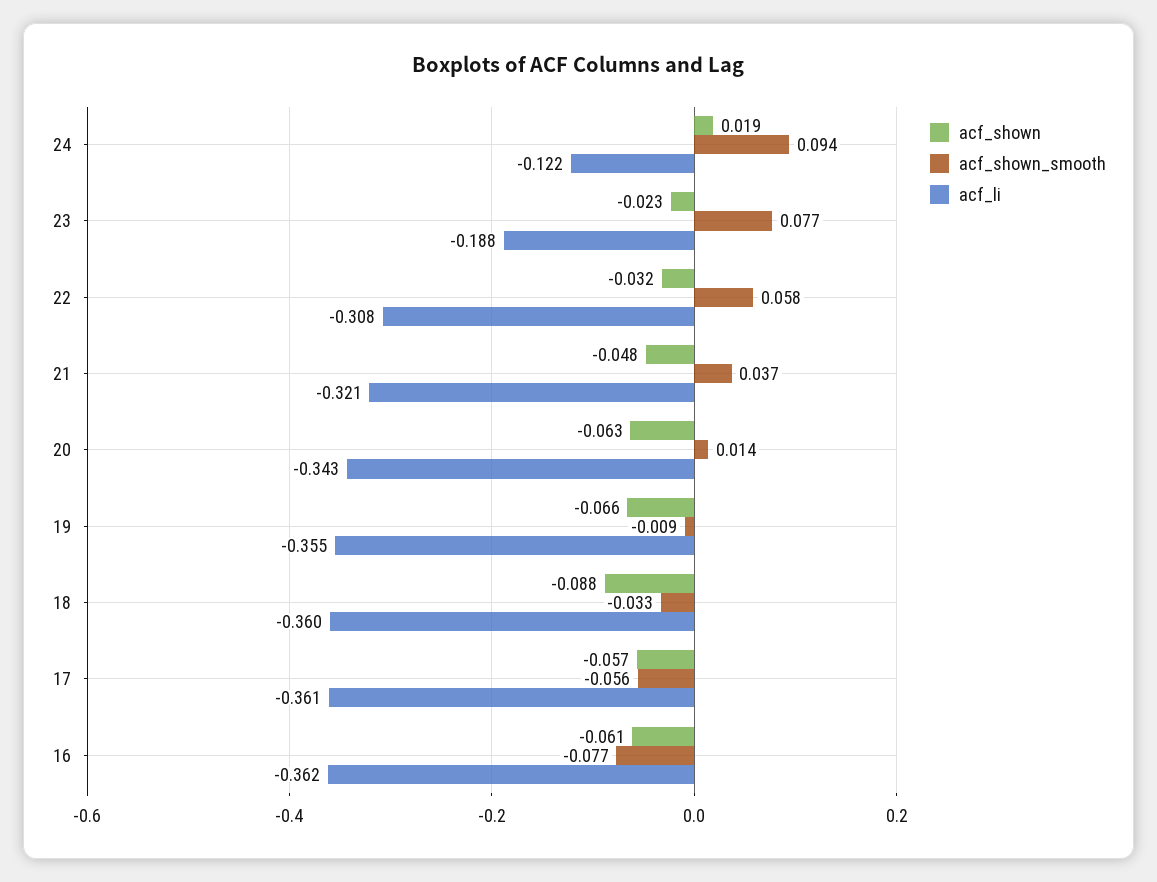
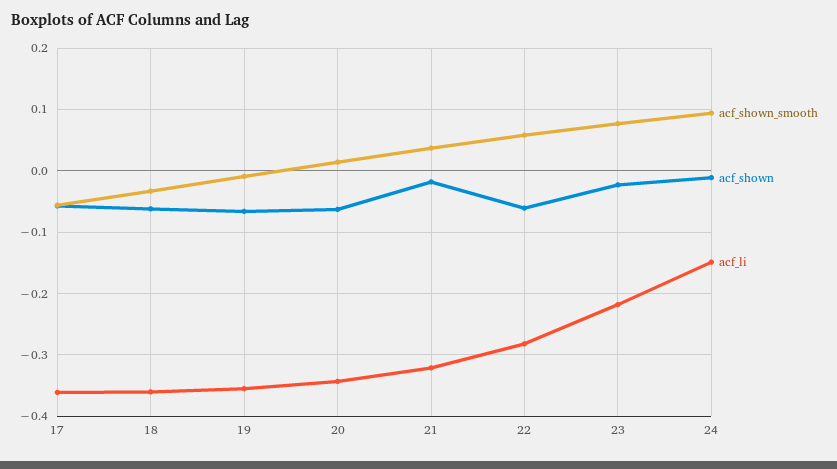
acf_shown, 24: 0.019 -> -0.01
acf_li, 24: -0.122 -> -0.15
acf_li, 23: -0.188 -> -0.22
acf_shown, 22: -0.032 -> -0.06
acf_li, 22: -0.308 -> -0.28
acf_shown, 21: -0.048 -> -0.02
acf_shown, 18: -0.088 -> -0.06
acf_shown, 16: -0.061 -> none
acf_shown_smooth, 16: -0.077 -> none
acf_li, 16: -0.362 -> none

